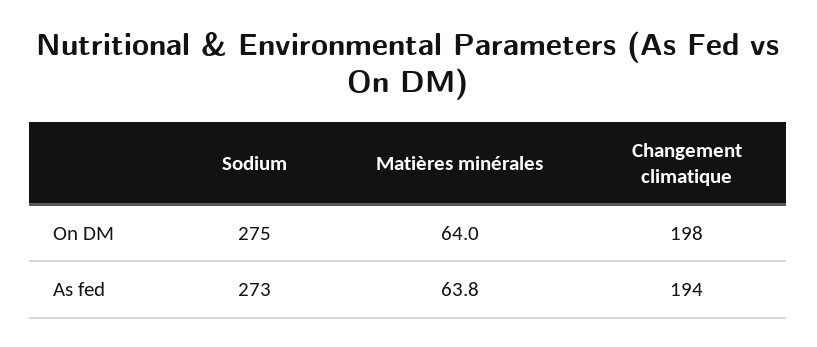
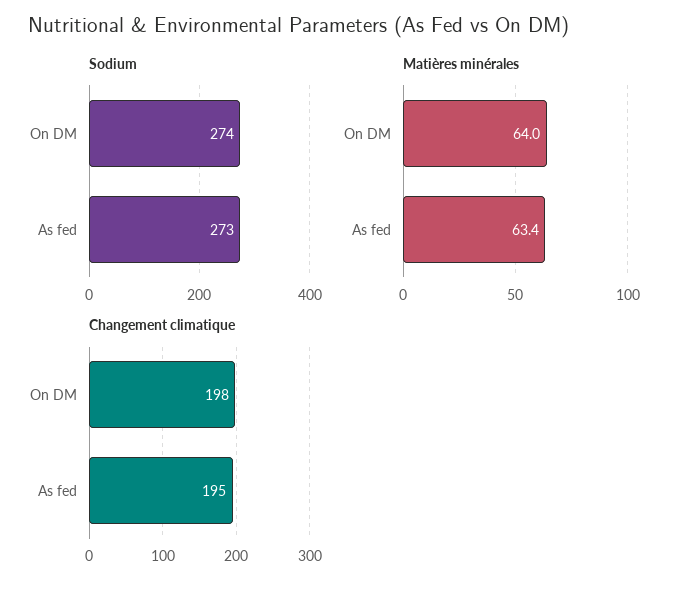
Sodium, On DM: 275 -> 274
Matières minérales, As fed: 63.8 -> 63.4
Changement climatique, As fed: 194 -> 195

